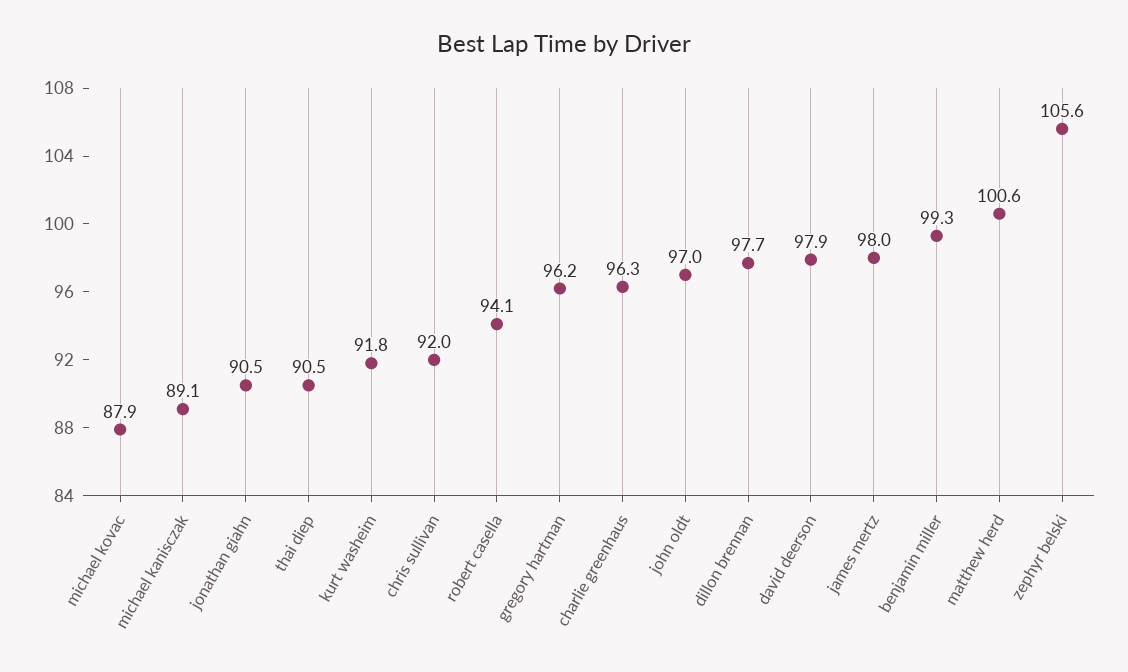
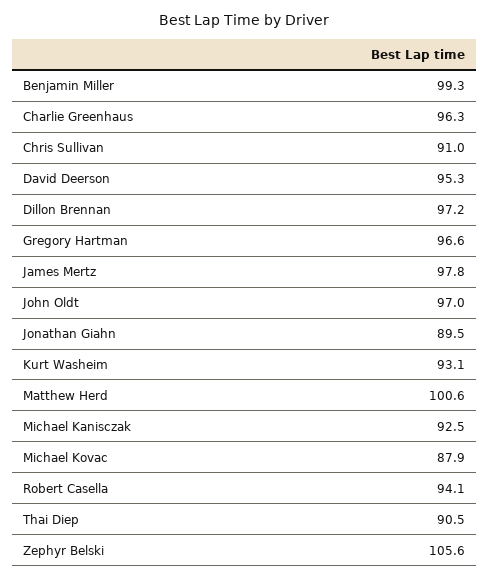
michael kanisczak: 89.1 -> 92.5
jonathan giahn: 90.5 -> 89.5
kurt washeim: 91.8 -> 93.1
chris sullivan: 92 -> 91
gregory hartman: 96.2 -> 96.6
dillon brennan: 97.7 -> 97.2
david deerson: 97.9 -> 95.3
james mertz: 98 -> 97.8

